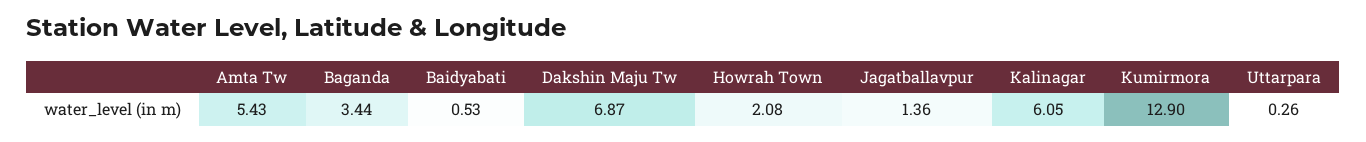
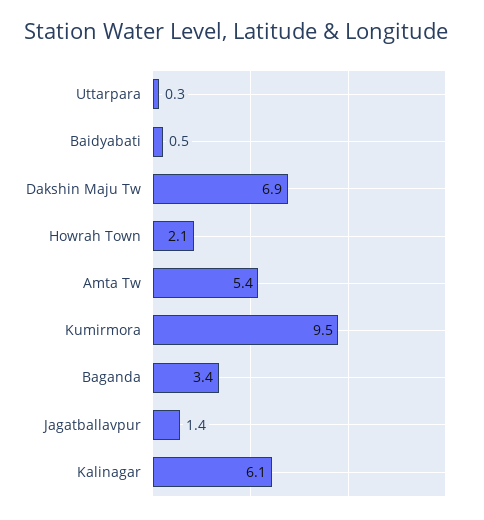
Kumirmora: 12.9 -> 9.5

